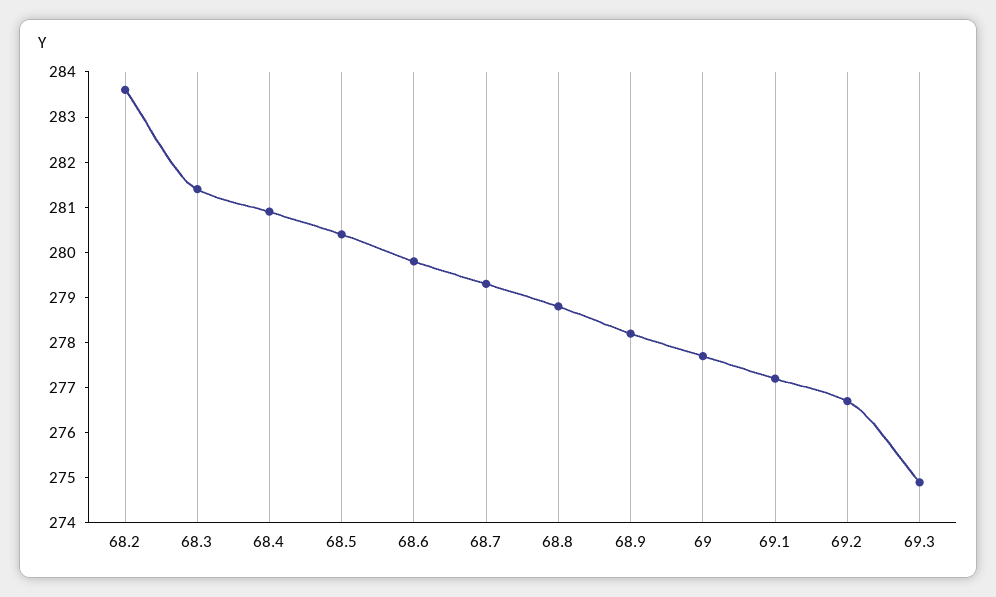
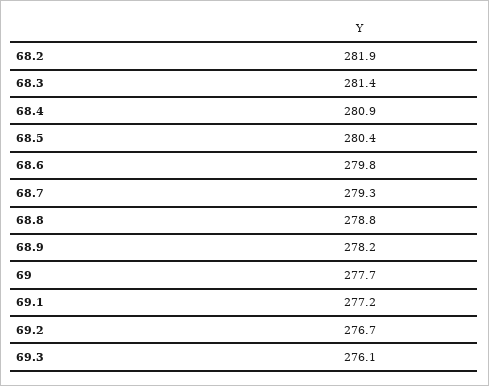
68.2: 283.5 -> 281.9
69.3: 275 -> 276.1

